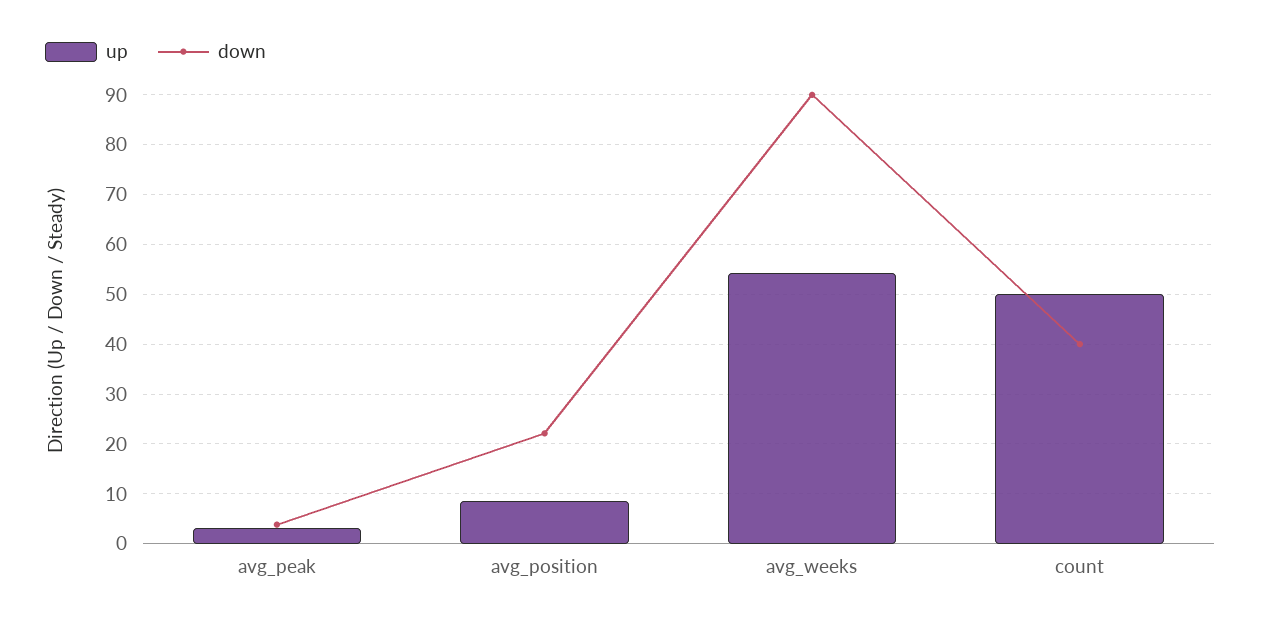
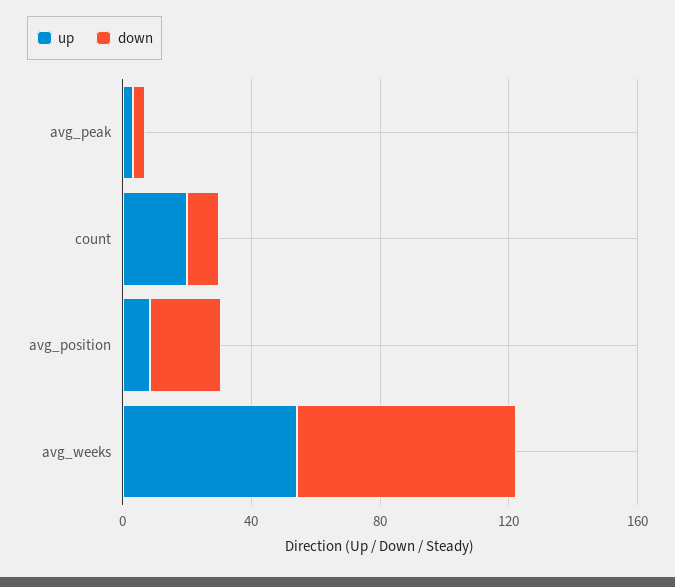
down, avg_weeks: 90 -> 70
up, count: 50 -> 20
down, count: 40 -> 10

